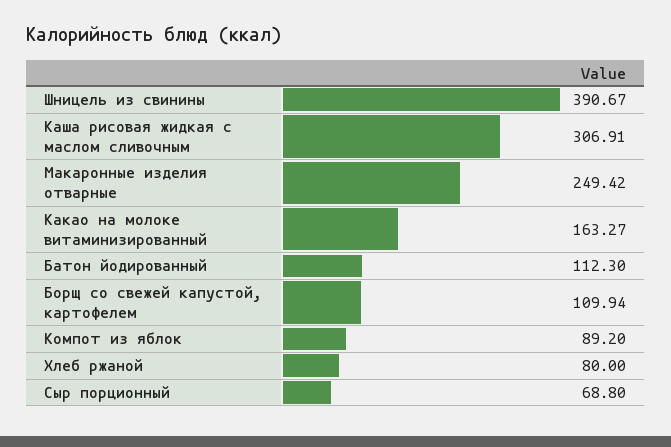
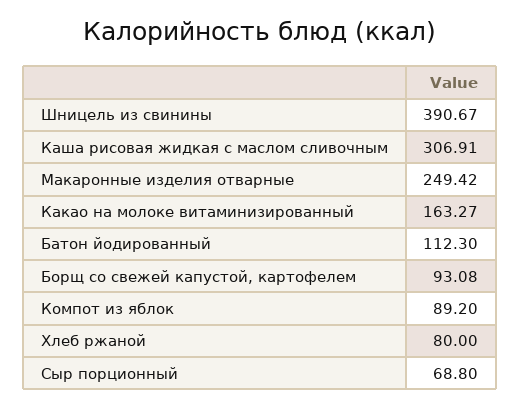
Борщ со свежей капустой, картофелем: 109.94 -> 93.08

